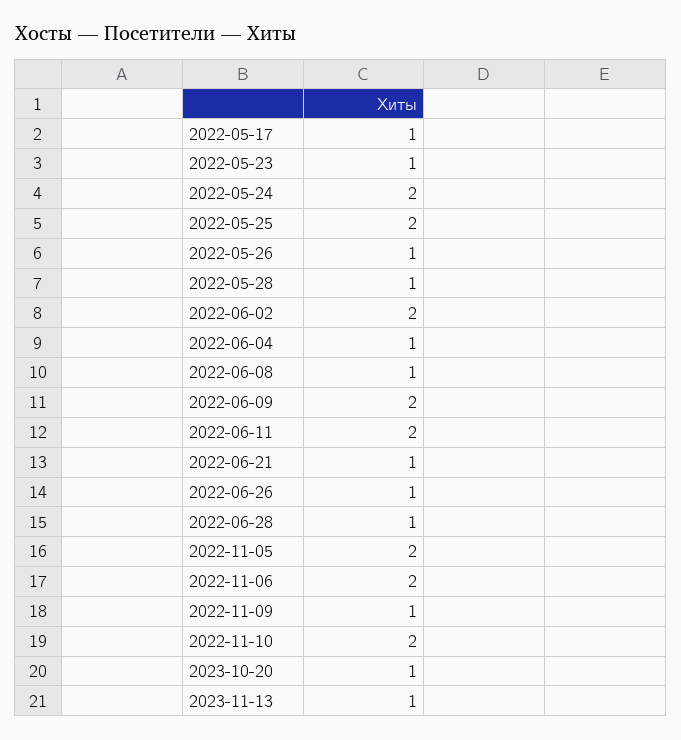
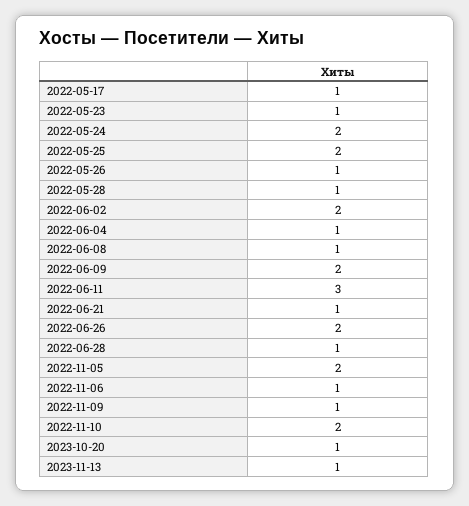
2022-06-11: 2 -> 3
2022-06-26: 1 -> 2
2022-11-06: 2 -> 1

